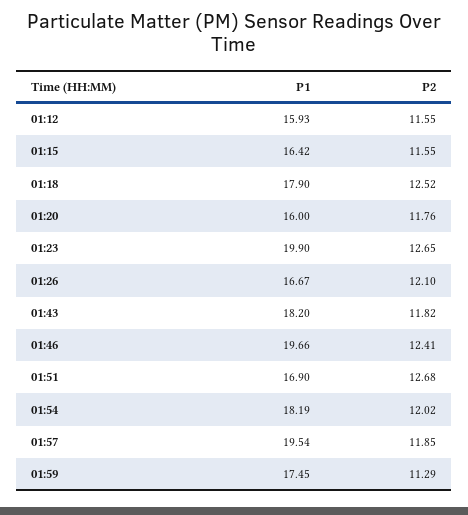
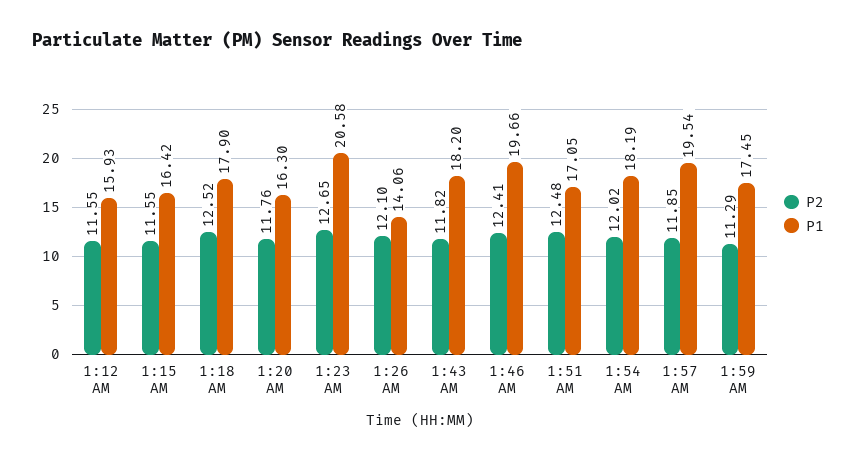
P1, 01:20: 16 -> 16.3
P1, 01:23: 19.9 -> 20.58
P1, 01:26: 16.67 -> 14.06
P1, 01:51: 16.9 -> 17.05
P2, 01:51: 12.68 -> 12.48

